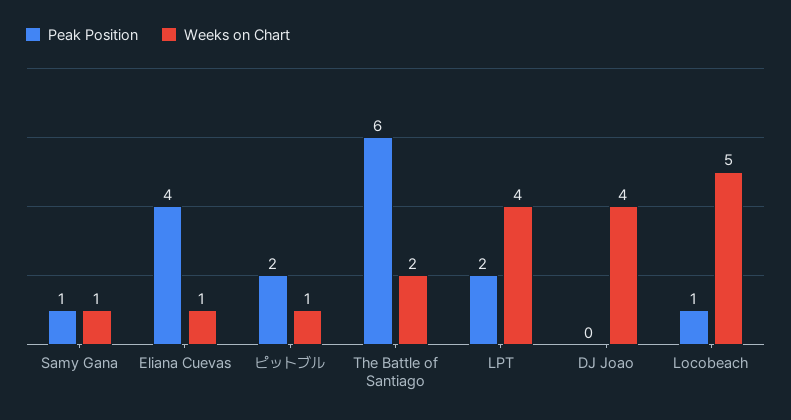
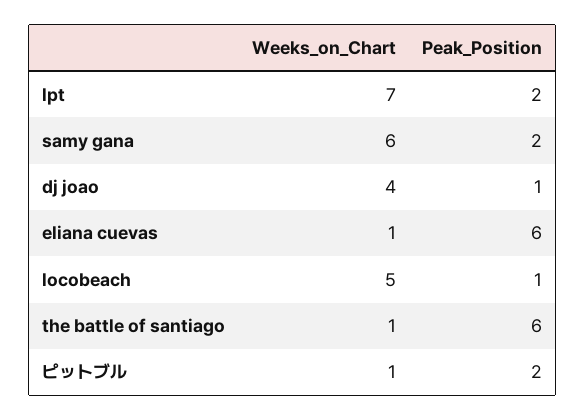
Peak Position, Samy Gana: 1 -> 2
Weeks on Chart, Samy Gana: 1 -> 6
Peak Position, Eliana Cuevas: 4 -> 6
Weeks on Chart, The Battle of Santiago: 2 -> 1
Weeks on Chart, LPT: 4 -> 7
Peak Position, DJ Joao: 0 -> 1

